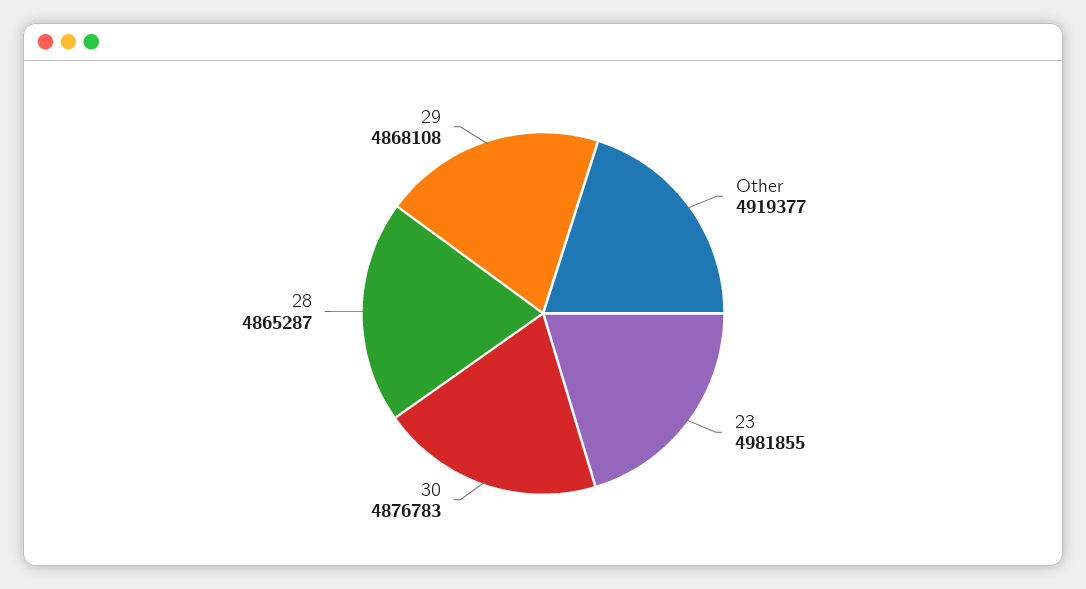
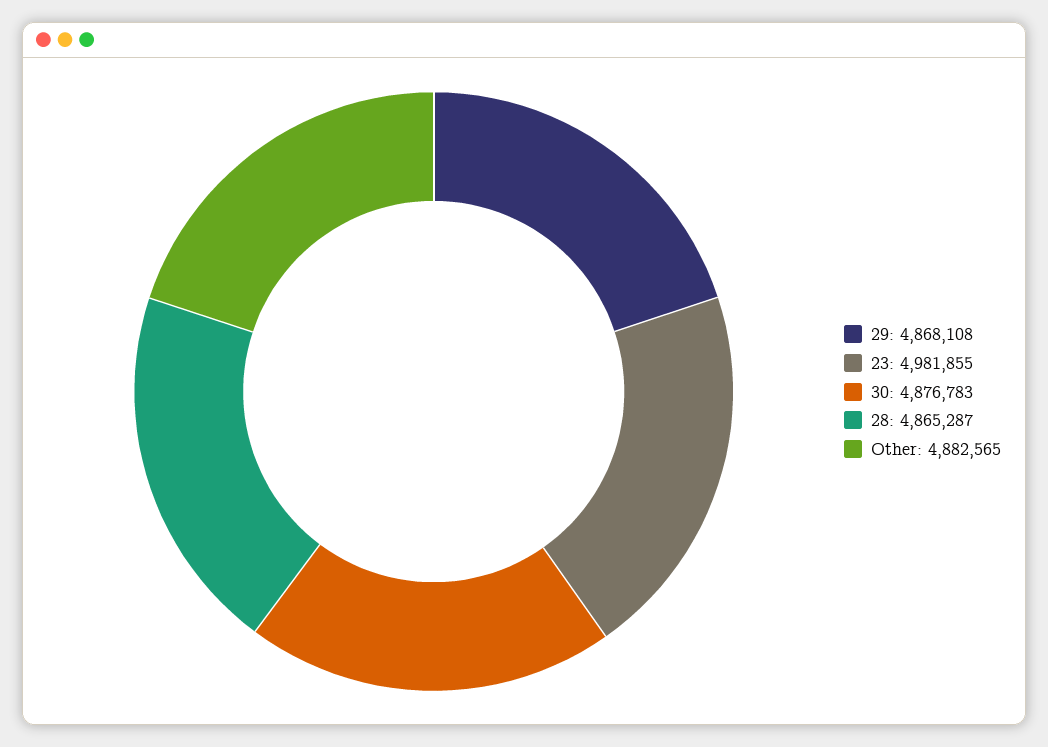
Other: 4919377 -> 4882565

